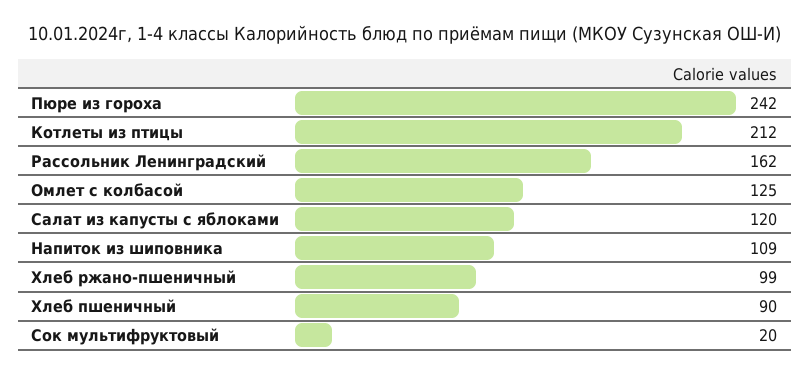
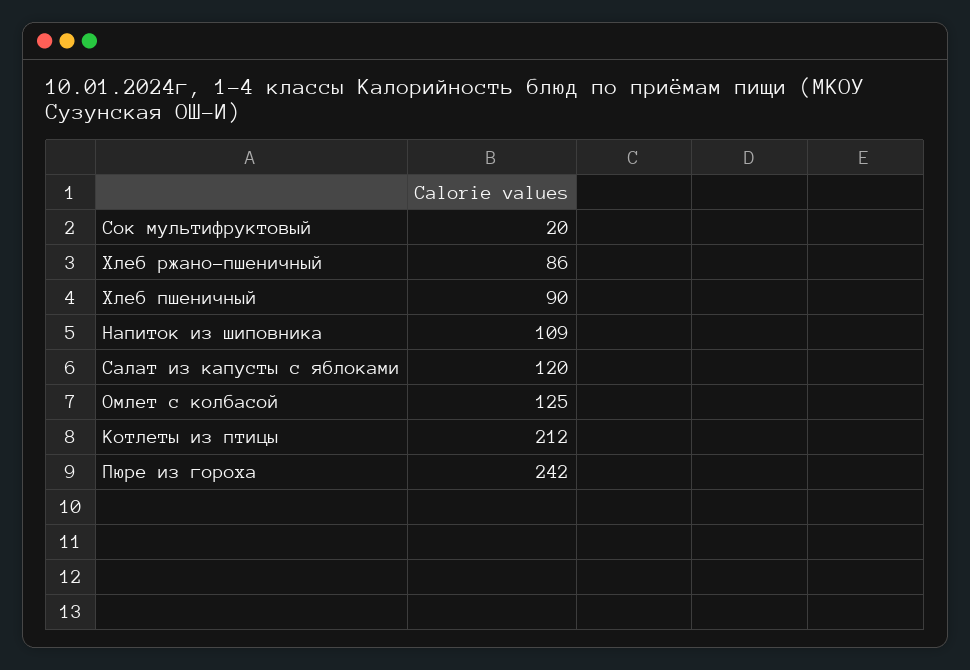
Рассольник Ленинградский: 162 -> none
Хлеб ржано-пшеничный: 99 -> 86

